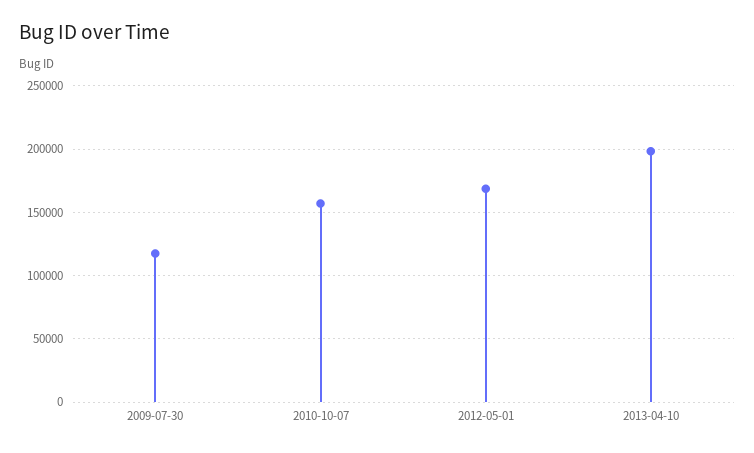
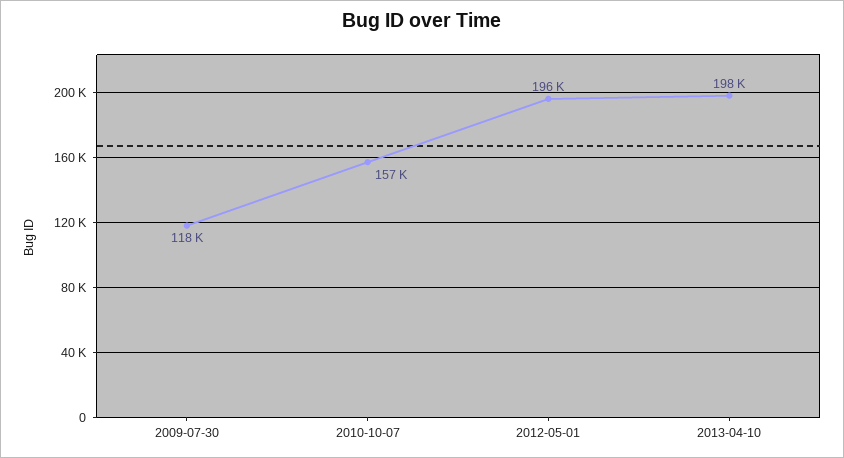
2012-05-01: 170000 -> 196000

